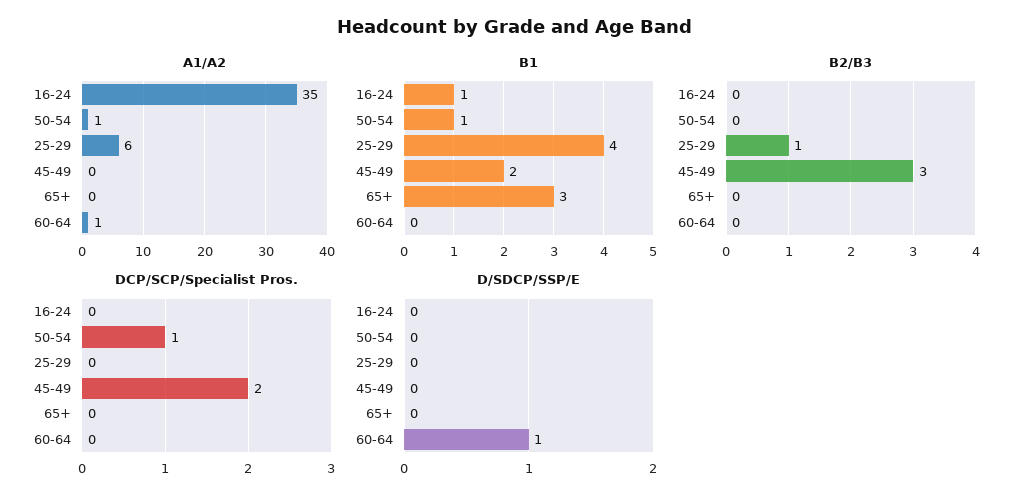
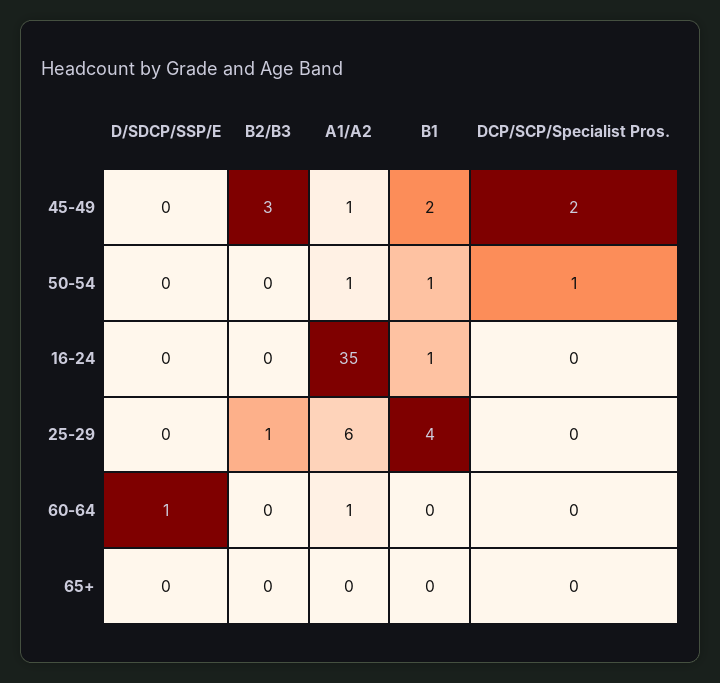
A1/A2, 45-49: 0 -> 1
B1, 65+: 3 -> 0

